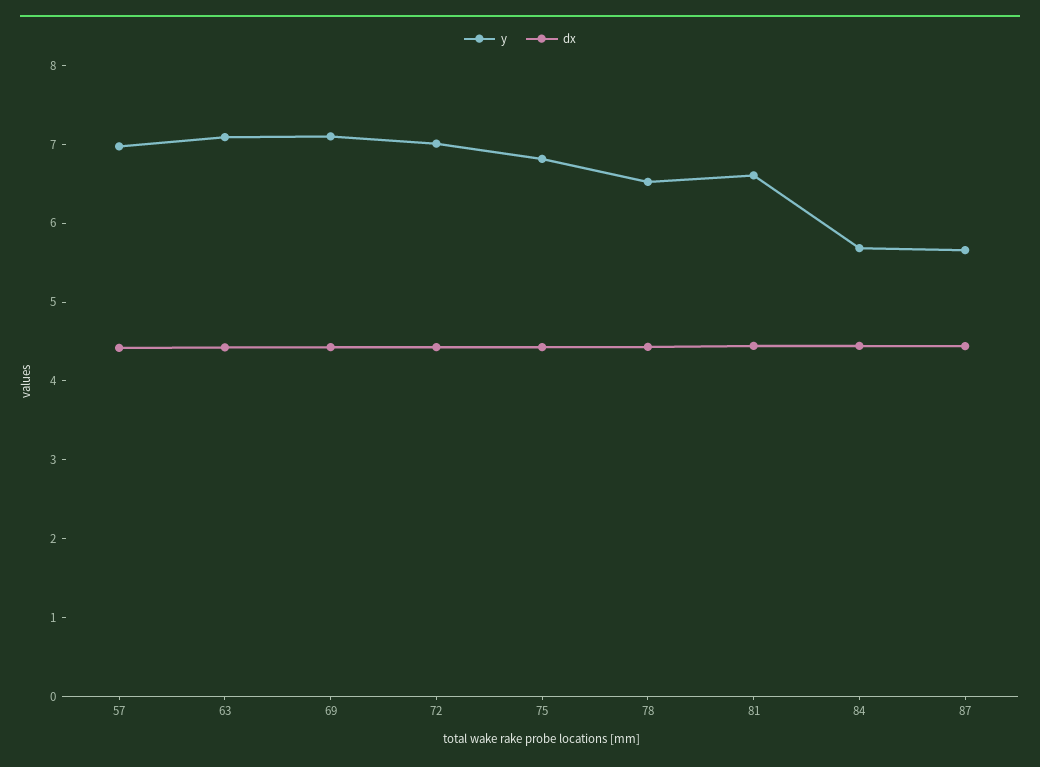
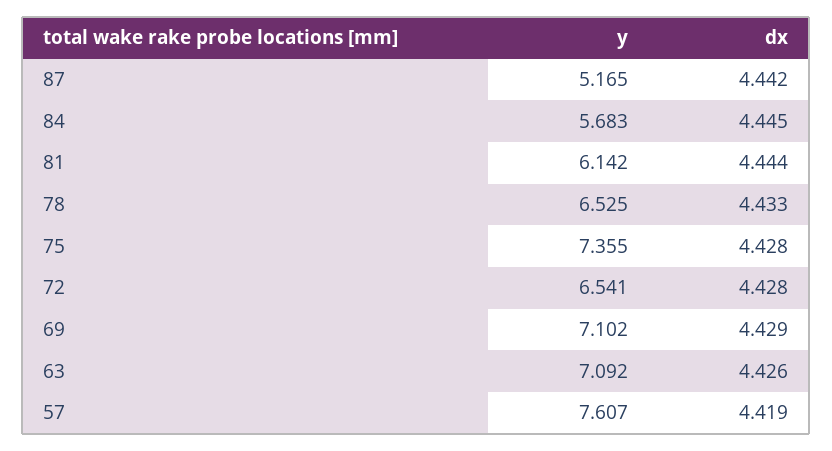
y, 57: 7 -> 7.607
y, 72: 7 -> 6.541
y, 75: 6.8 -> 7.355
y, 81: 6.6 -> 6.142
y, 87: 5.6 -> 5.165

